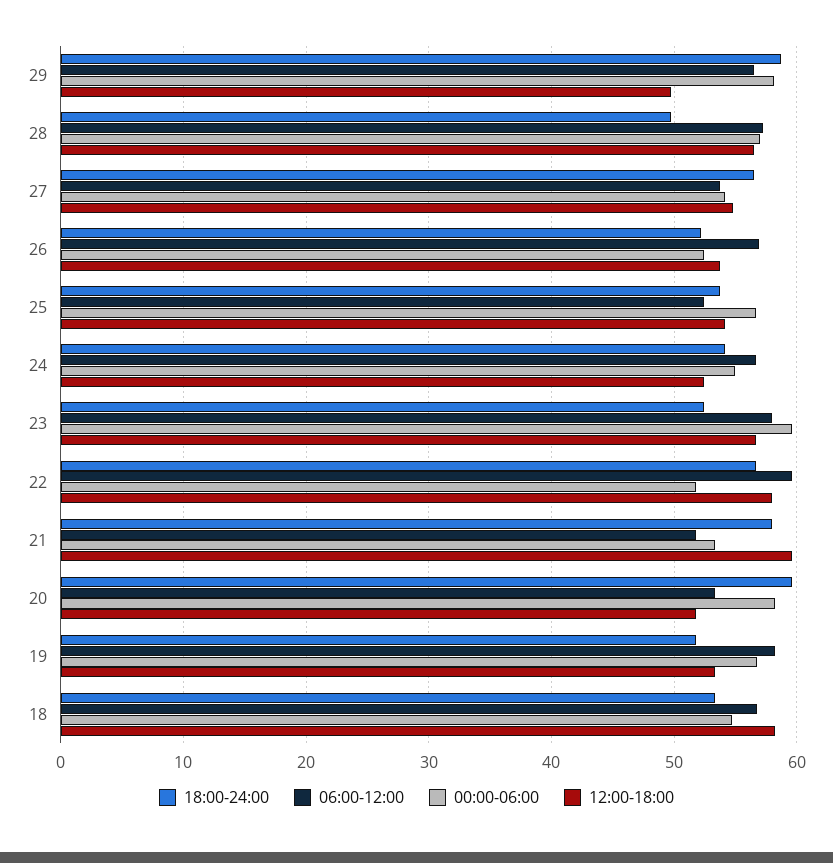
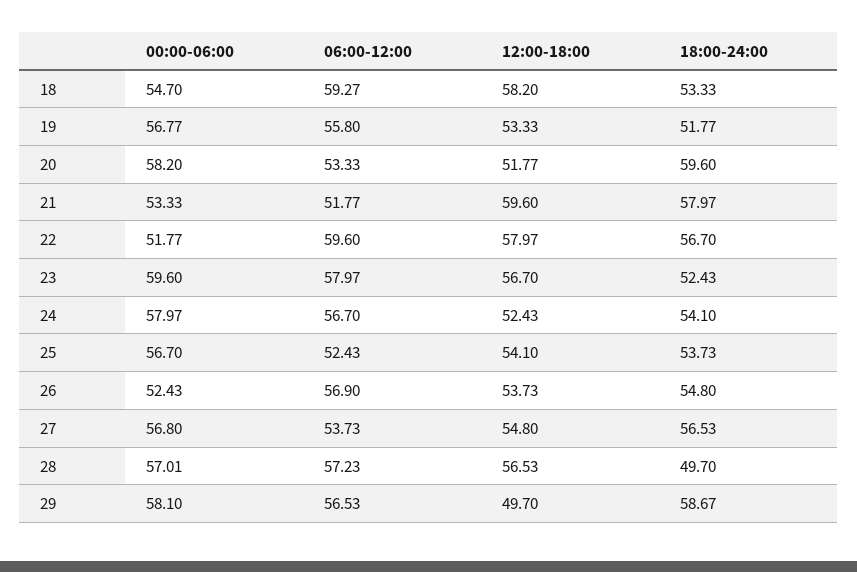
00:00-06:00, 27: 54 -> 56.8
18:00-24:00, 26: 52 -> 54.8
00:00-06:00, 24: 55 -> 57.97
06:00-12:00, 19: 58 -> 55.8
06:00-12:00, 18: 57 -> 59.27

